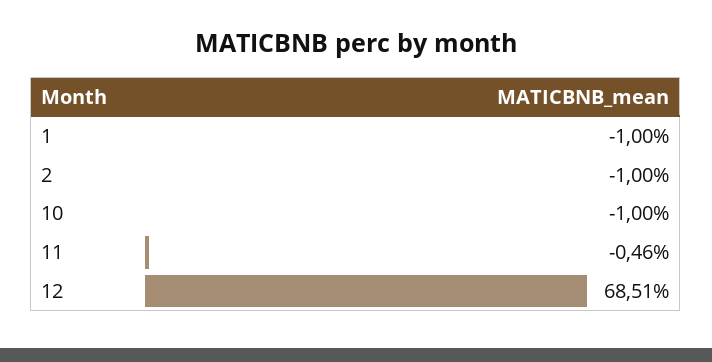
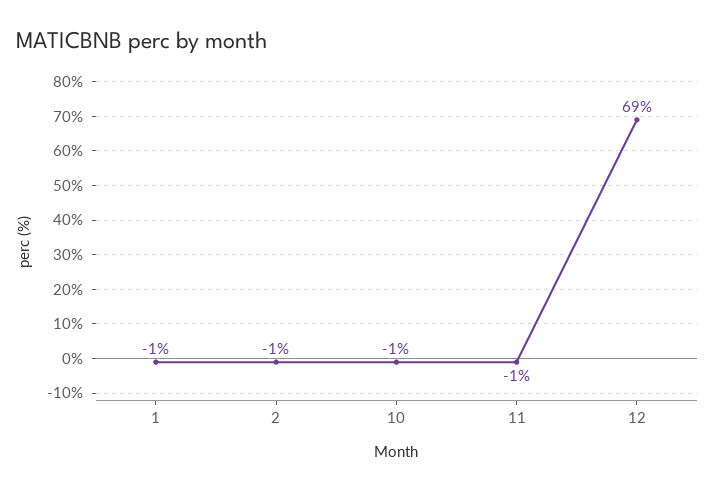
11: -0.46 -> -1
12: 68.51 -> 69

